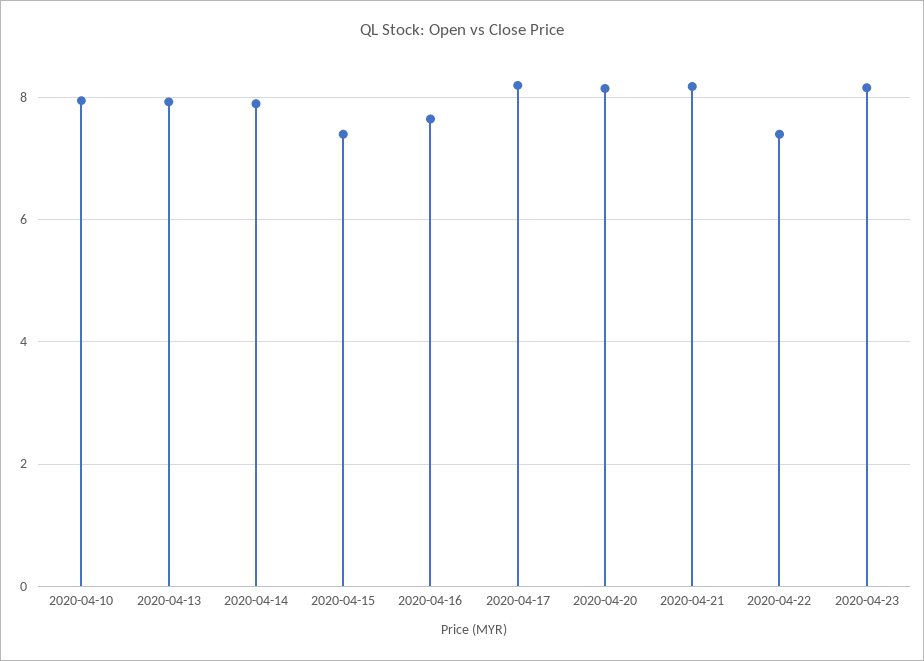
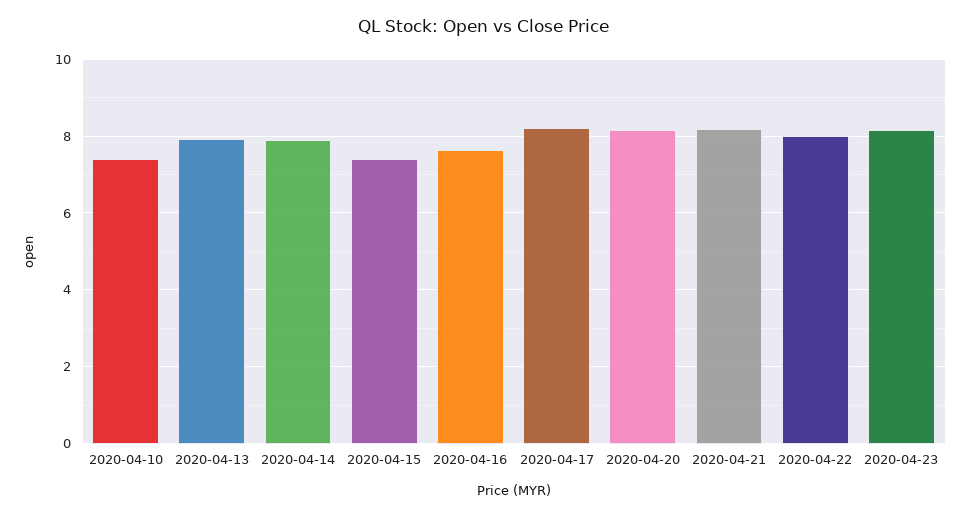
2020-04-10: 8 -> 7.4
2020-04-22: 7.4 -> 8

